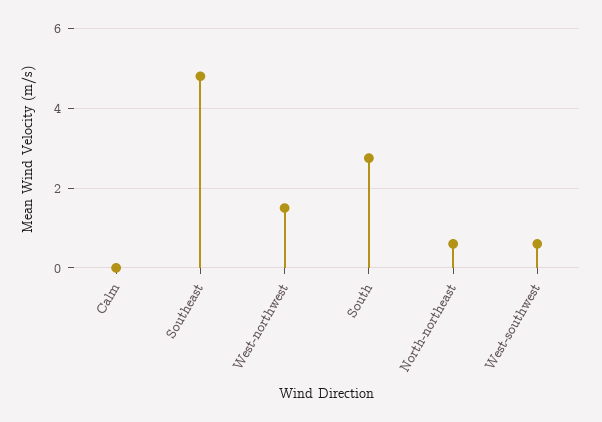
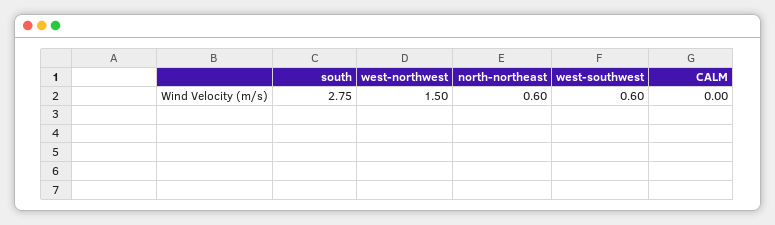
Southeast: 4.8 -> none

